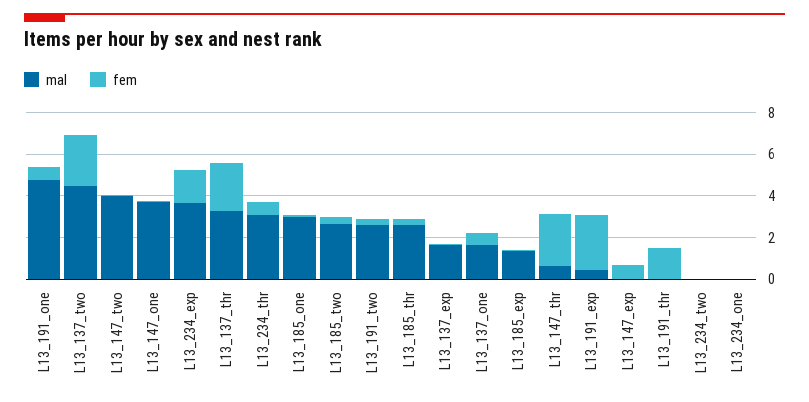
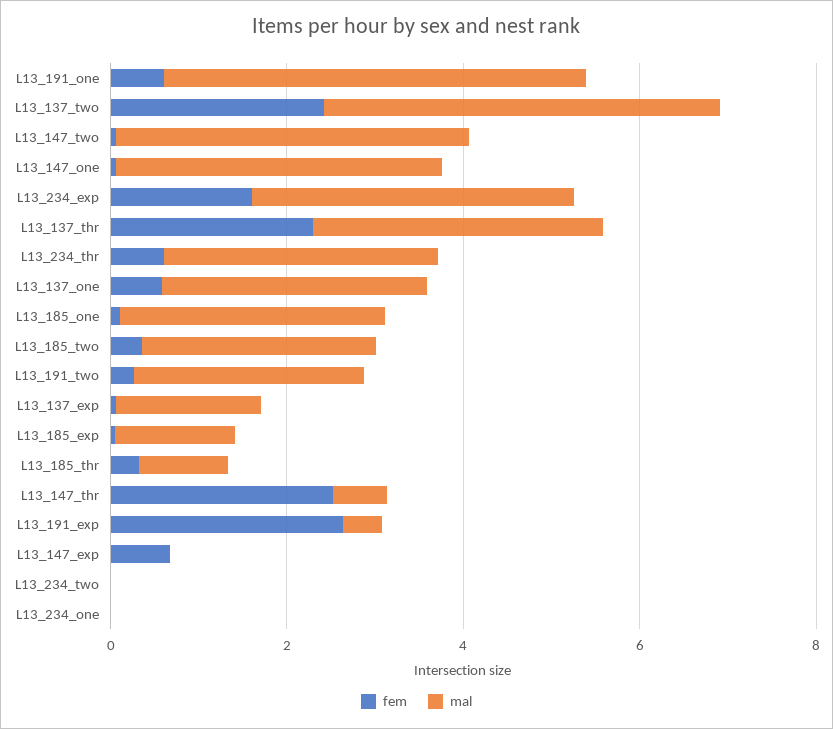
mal, L13_185_thr: 2.5 -> 1
mal, L13_137_one: 1.5 -> 3
mal, L13_191_thr: 0 -> none
fem, L13_191_thr: 1.5 -> none

